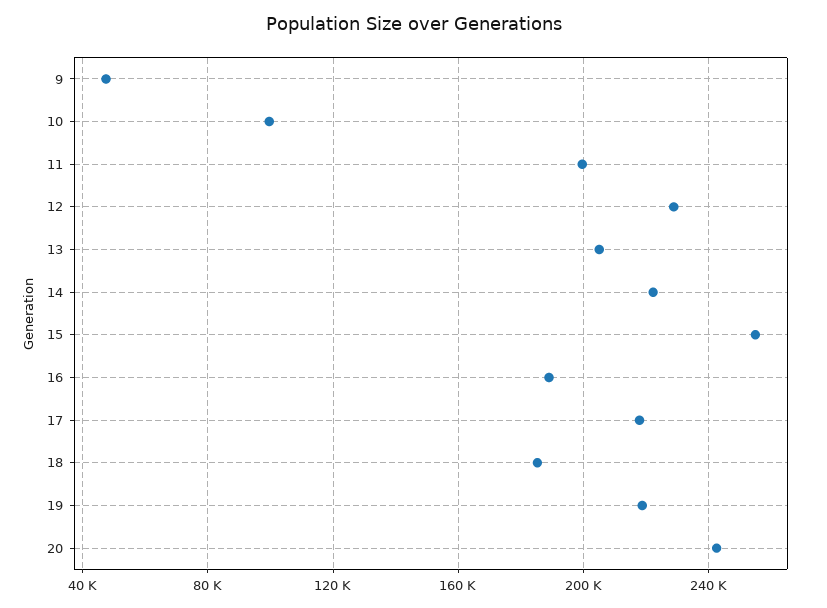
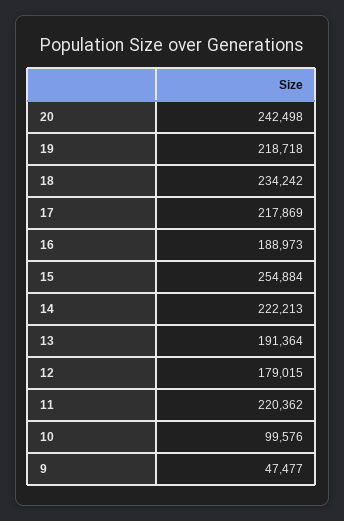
11: 200000 -> 220362
12: 230000 -> 179015
13: 205000 -> 191364
18: 185000 -> 234242

